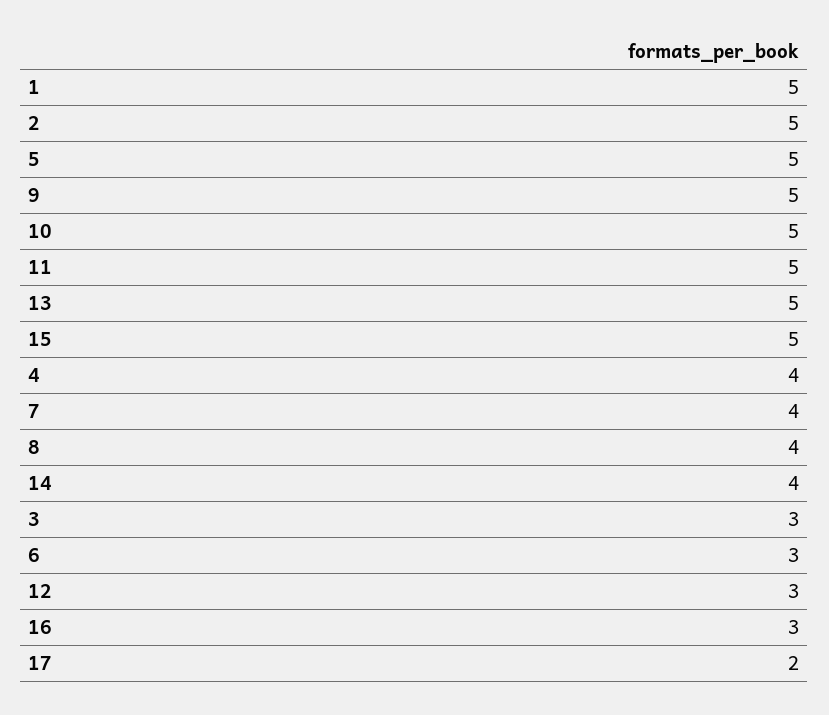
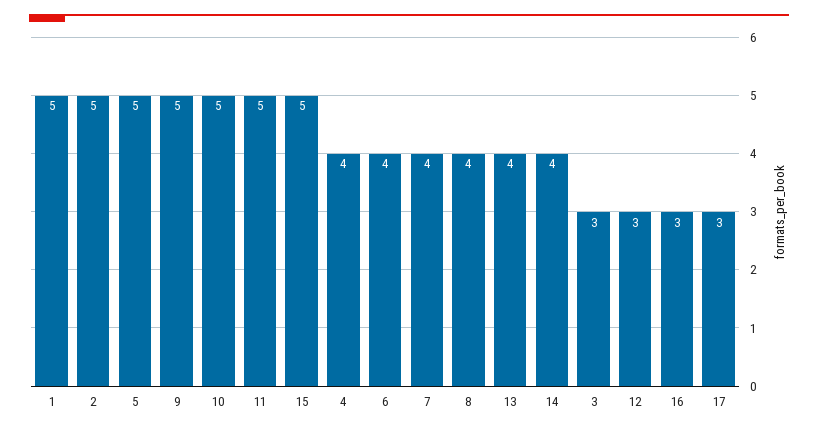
13: 5 -> 4
6: 3 -> 4
17: 2 -> 3

